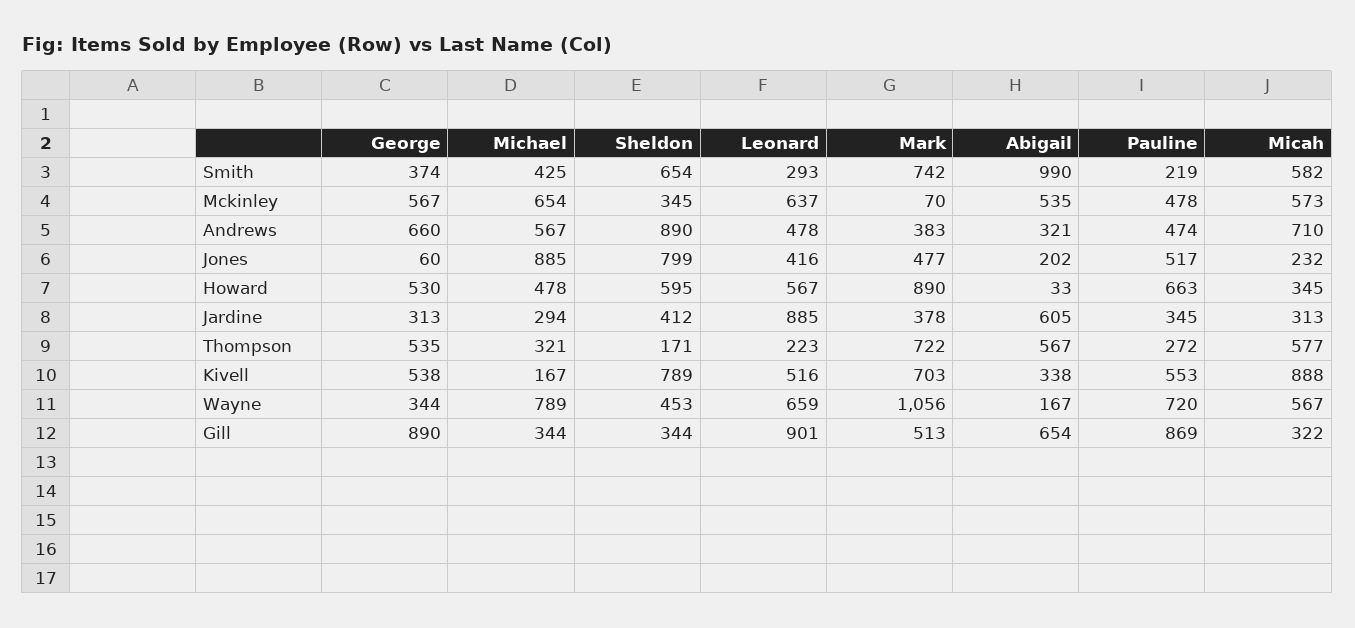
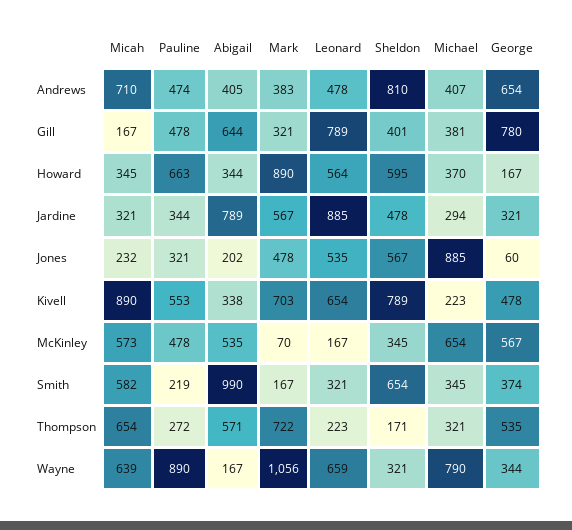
Michael, Smith: 425 -> 345
Leonard, Smith: 293 -> 321
Mark, Smith: 742 -> 167
Leonard, Mckinley: 637 -> 167
George, Andrews: 660 -> 654
Michael, Andrews: 567 -> 407
Sheldon, Andrews: 890 -> 810
Abigail, Andrews: 321 -> 405
Sheldon, Jones: 799 -> 567
Leonard, Jones: 416 -> 535
Mark, Jones: 477 -> 478
Pauline, Jones: 517 -> 321
George, Howard: 530 -> 167
Michael, Howard: 478 -> 370
Leonard, Howard: 567 -> 564
Abigail, Howard: 33 -> 344
George, Jardine: 313 -> 321
Sheldon, Jardine: 412 -> 478
Mark, Jardine: 378 -> 567
Abigail, Jardine: 605 -> 789
Pauline, Jardine: 345 -> 344
Micah, Jardine: 313 -> 321
Abigail, Thompson: 567 -> 571
Micah, Thompson: 577 -> 654
George, Kivell: 538 -> 478
Michael, Kivell: 167 -> 223
Leonard, Kivell: 516 -> 654
Micah, Kivell: 888 -> 890
Michael, Wayne: 789 -> 790
Sheldon, Wayne: 453 -> 321
Pauline, Wayne: 720 -> 890
Micah, Wayne: 567 -> 639
George, Gill: 890 -> 780
Michael, Gill: 344 -> 381
Sheldon, Gill: 344 -> 401
Leonard, Gill: 901 -> 789
Mark, Gill: 513 -> 321
Abigail, Gill: 654 -> 644
Pauline, Gill: 869 -> 478
Micah, Gill: 322 -> 167

